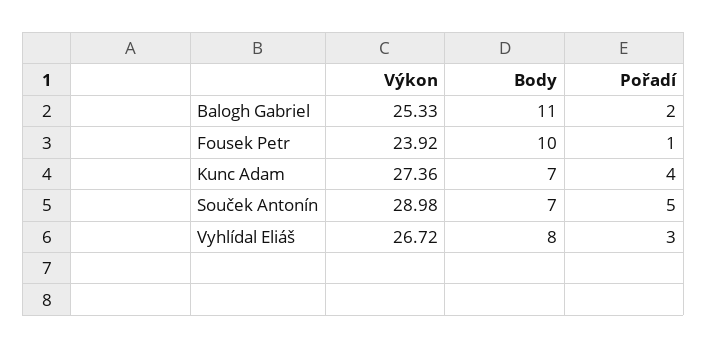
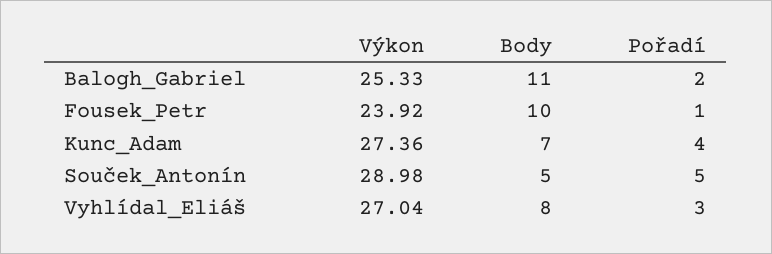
Body, Souček Antonín: 7 -> 5
Výkon, Vyhlídal Eliáš: 26.72 -> 27.04

